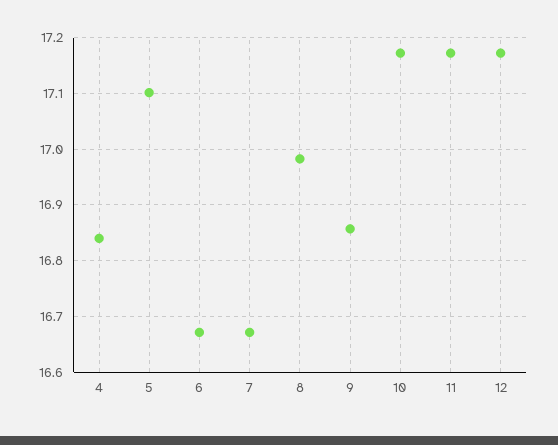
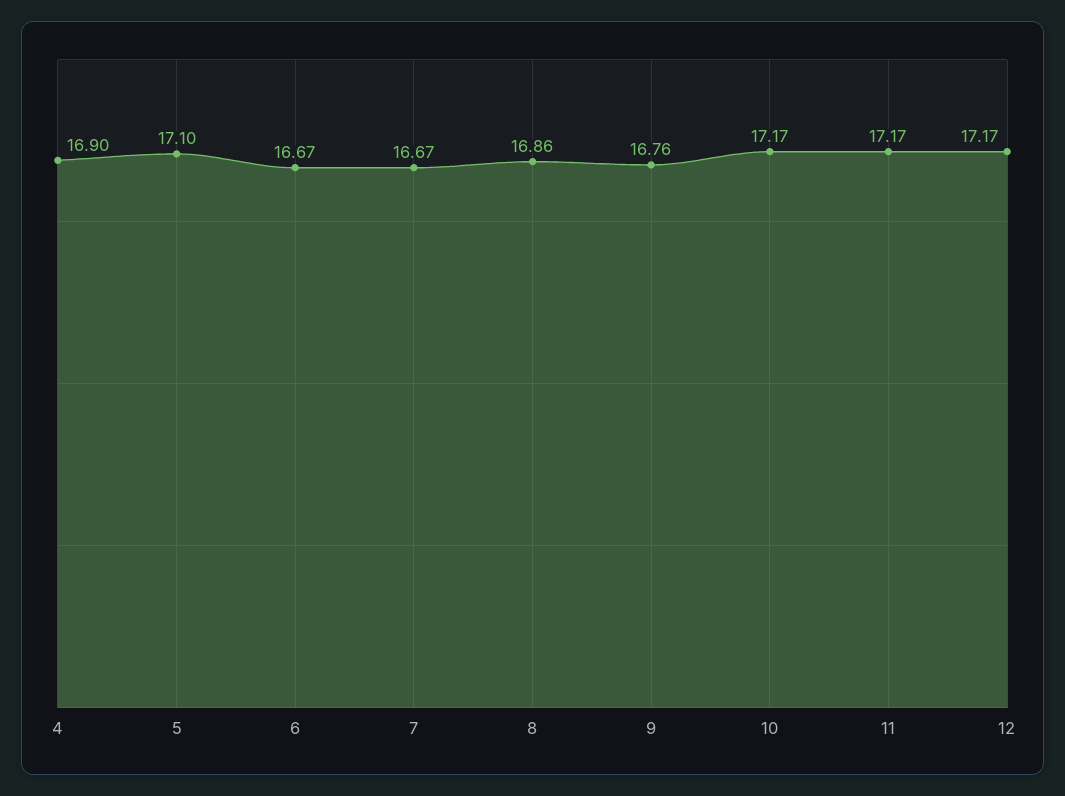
4: 16.84 -> 16.9
8: 16.98 -> 16.86
9: 16.86 -> 16.76

